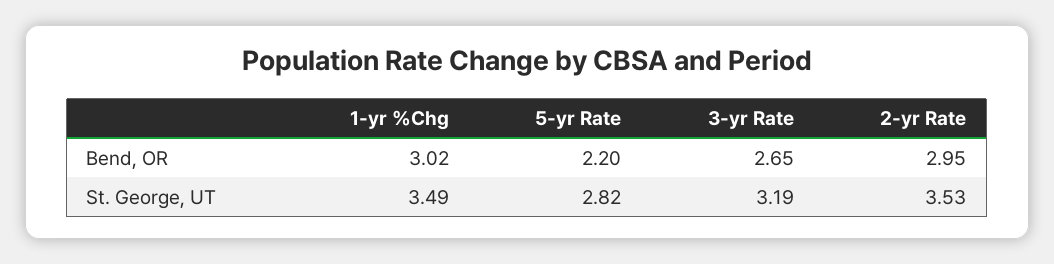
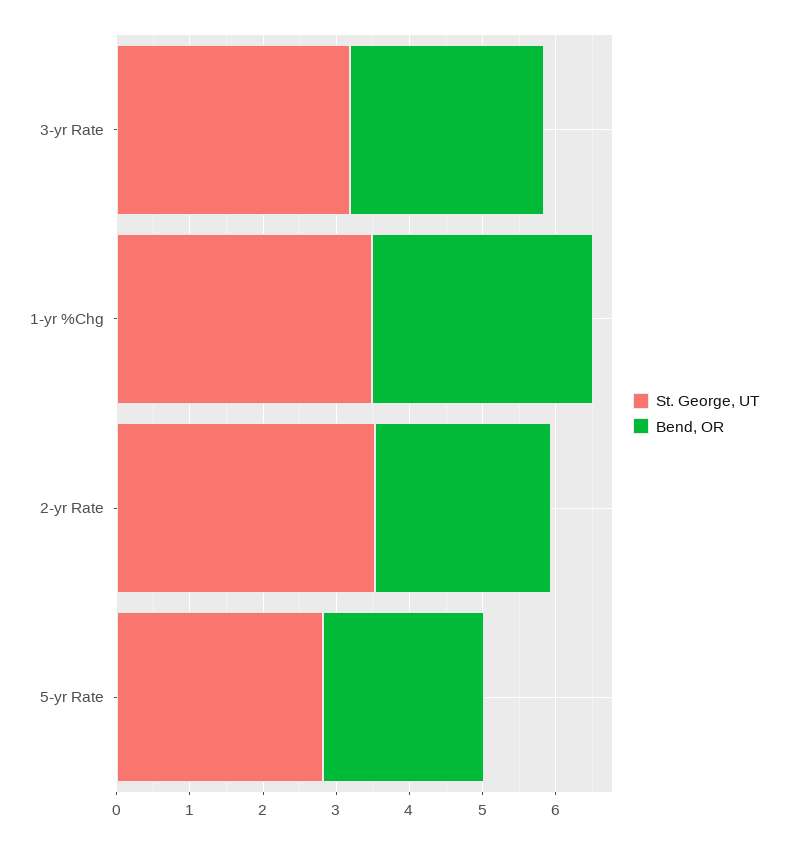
Bend, OR, 2-yr Rate: 2.95 -> 2.4

